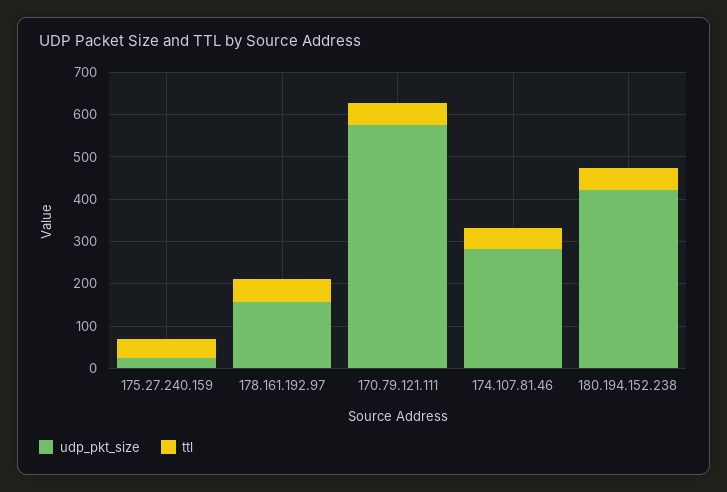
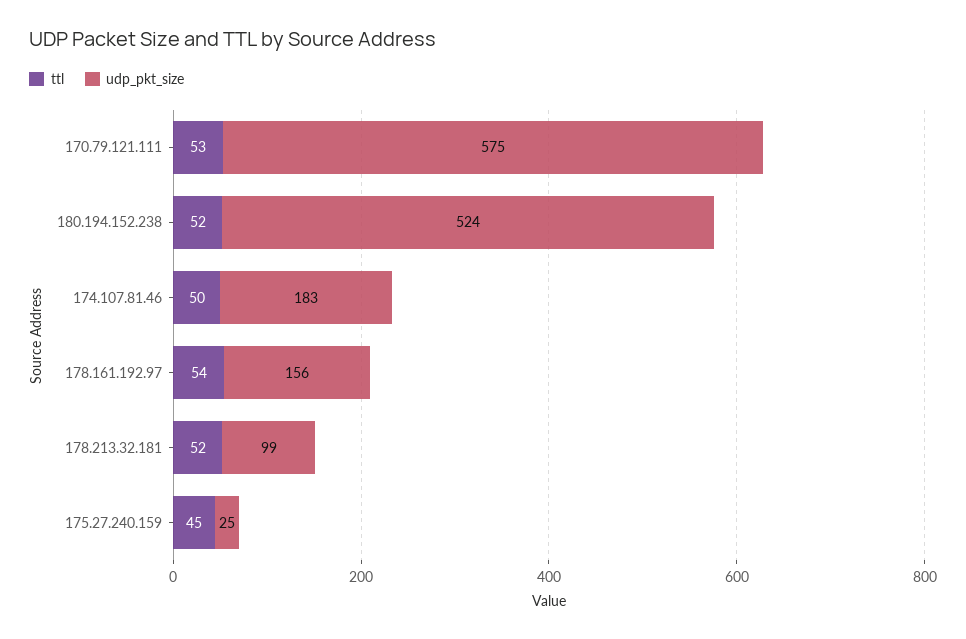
udp_pkt_size, 174.107.81.46: 280 -> 183
udp_pkt_size, 180.194.152.238: 420 -> 524
ttl, 178.213.32.181: none -> 52
udp_pkt_size, 178.213.32.181: none -> 99

